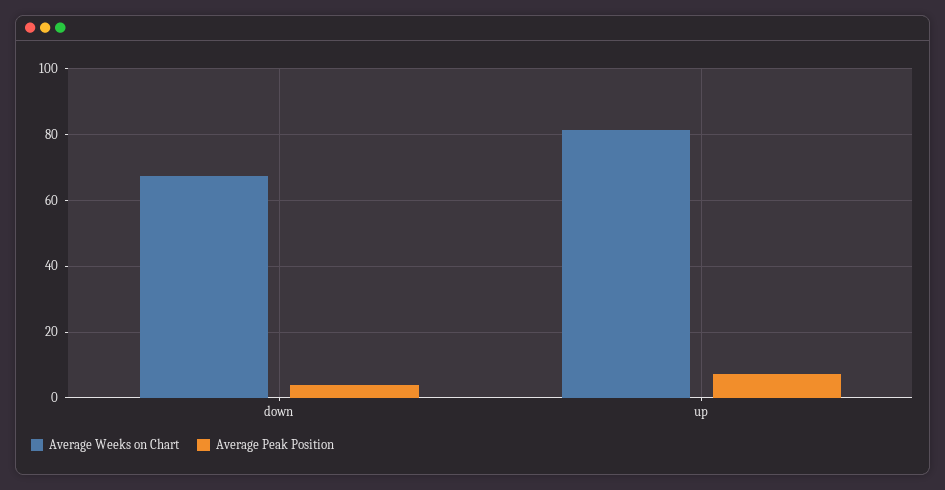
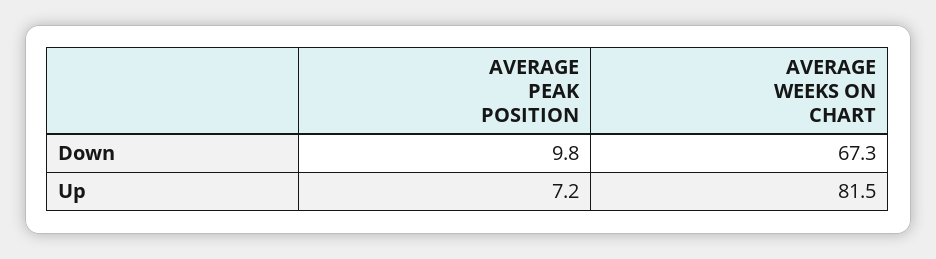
Average Peak Position, down: 4 -> 9.8

